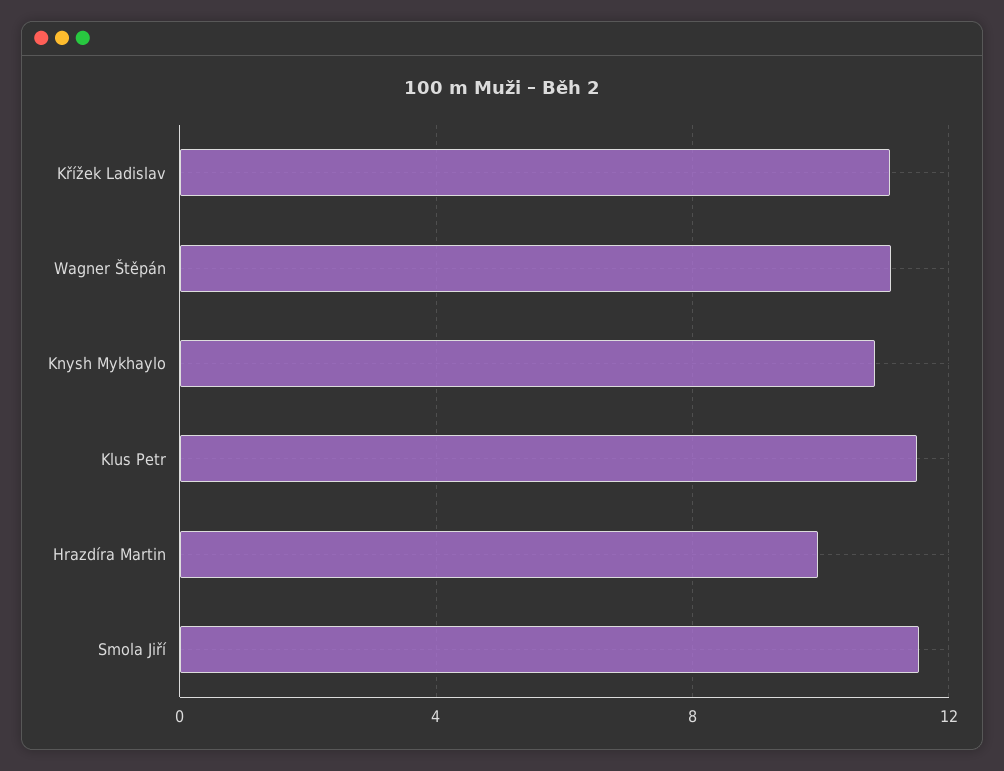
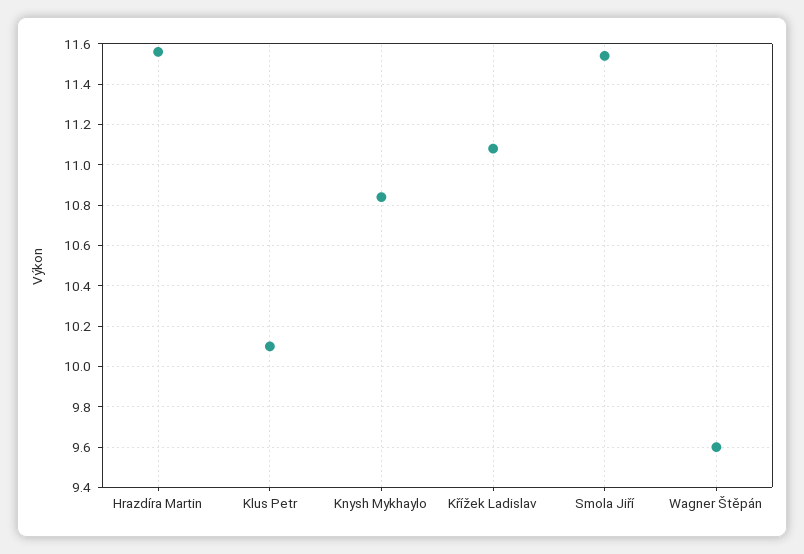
Wagner Štěpán: 11 -> 9.6
Klus Petr: 11.5 -> 10.1
Hrazdíra Martin: 10 -> 11.55

